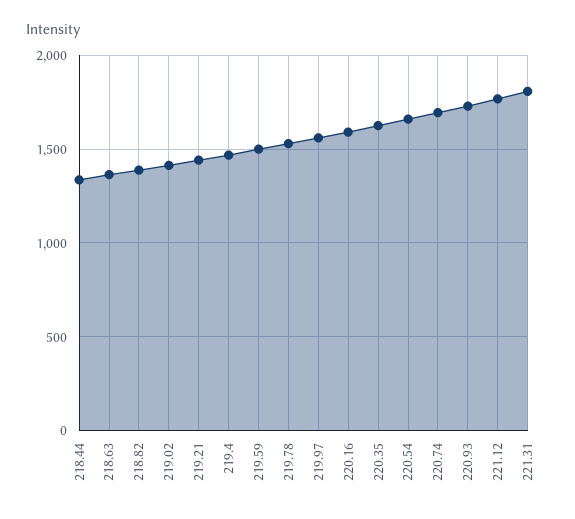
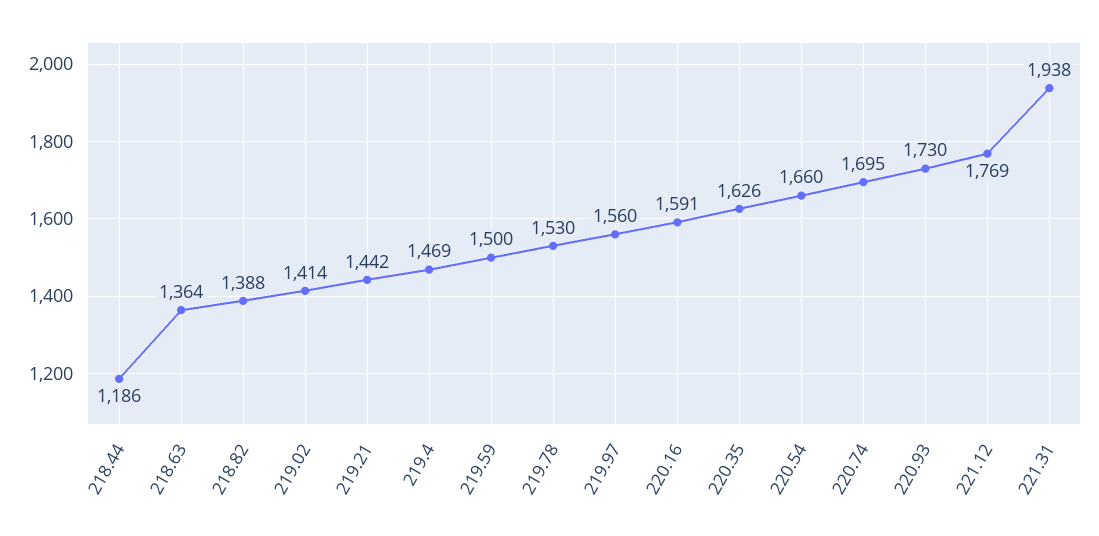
218.44: 1350 -> 1186
221.31: 1800 -> 1938

